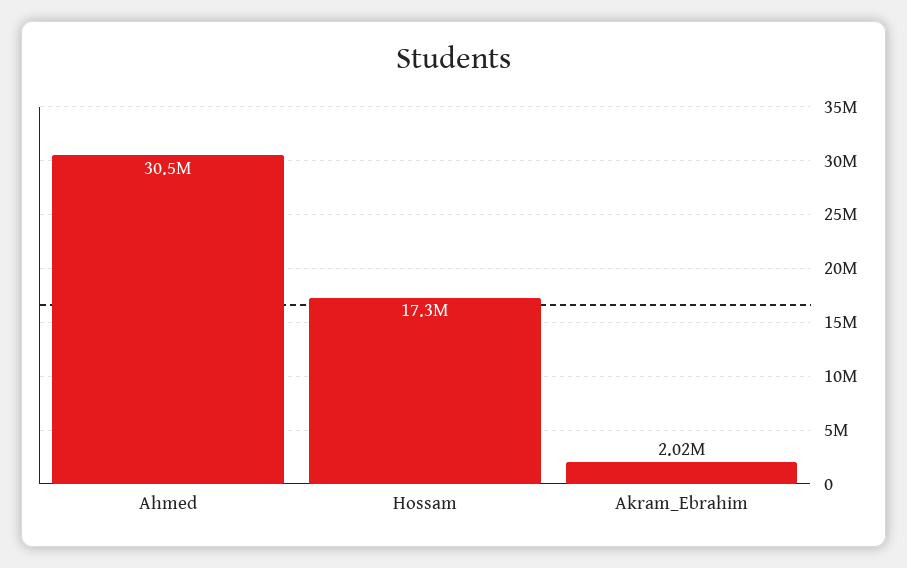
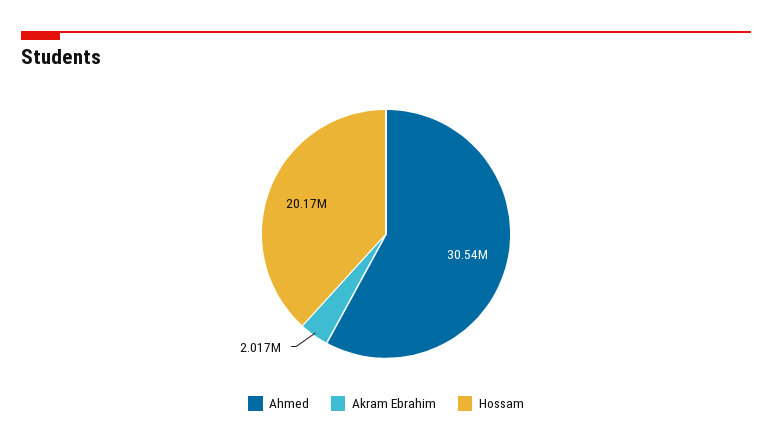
Hossam: 17300000 -> 20170000

